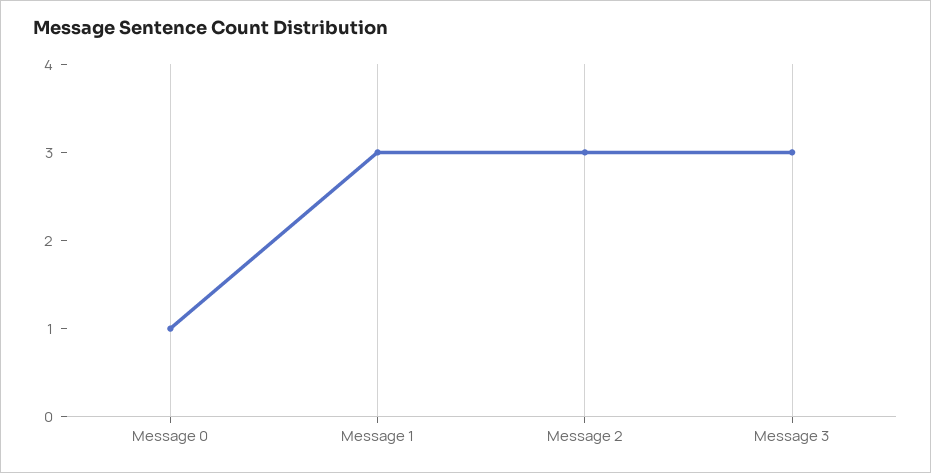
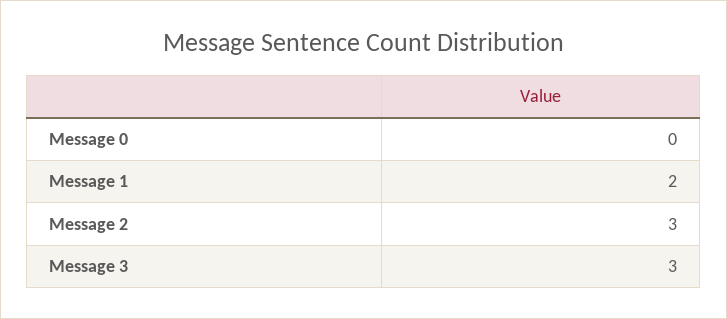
Message 0: 1 -> 0
Message 1: 3 -> 2

